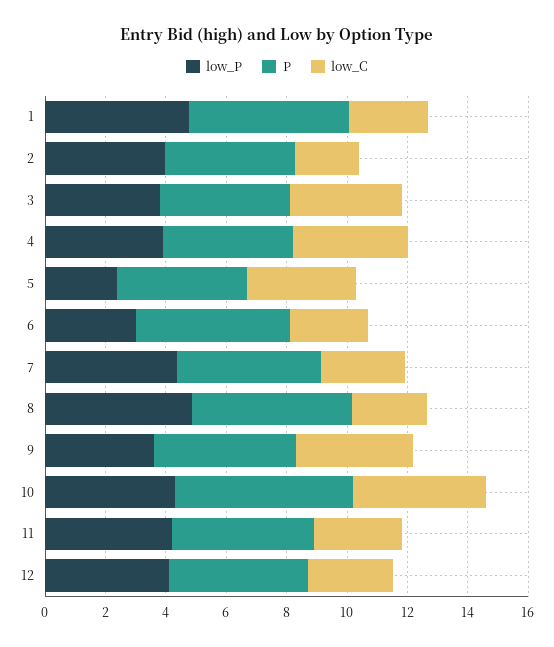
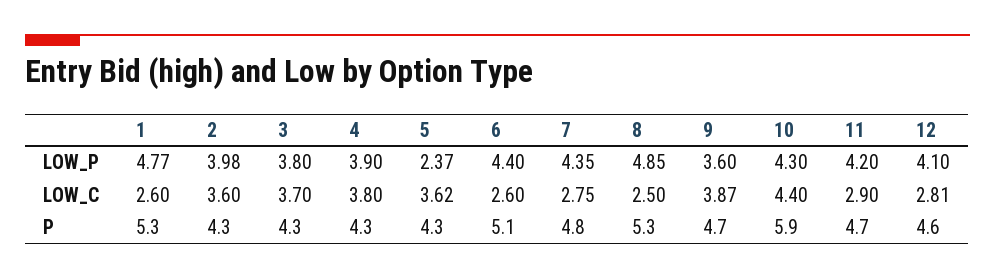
low_C, 2: 2 -> 3.6
low_P, 6: 3 -> 4.4

